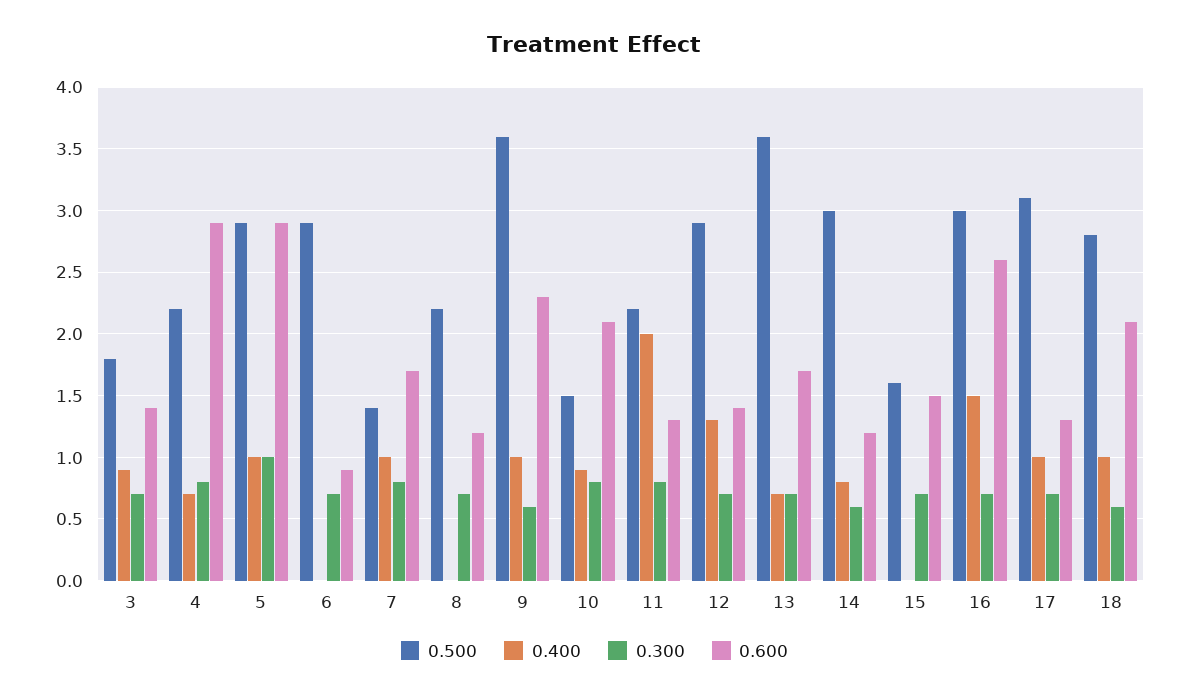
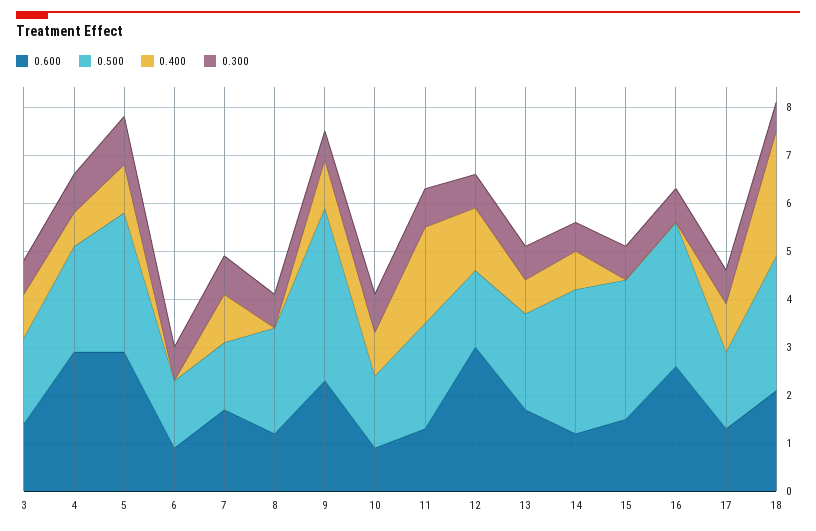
0.500, 6: 2.9 -> 1.5
0.600, 10: 2.1 -> 1
0.500, 12: 2.9 -> 1.5
0.600, 12: 1.4 -> 3
0.500, 13: 3.6 -> 2
0.500, 15: 1.6 -> 3
0.400, 16: 1.5 -> 0
0.500, 17: 3.1 -> 1.5
0.400, 18: 1 -> 2.5

